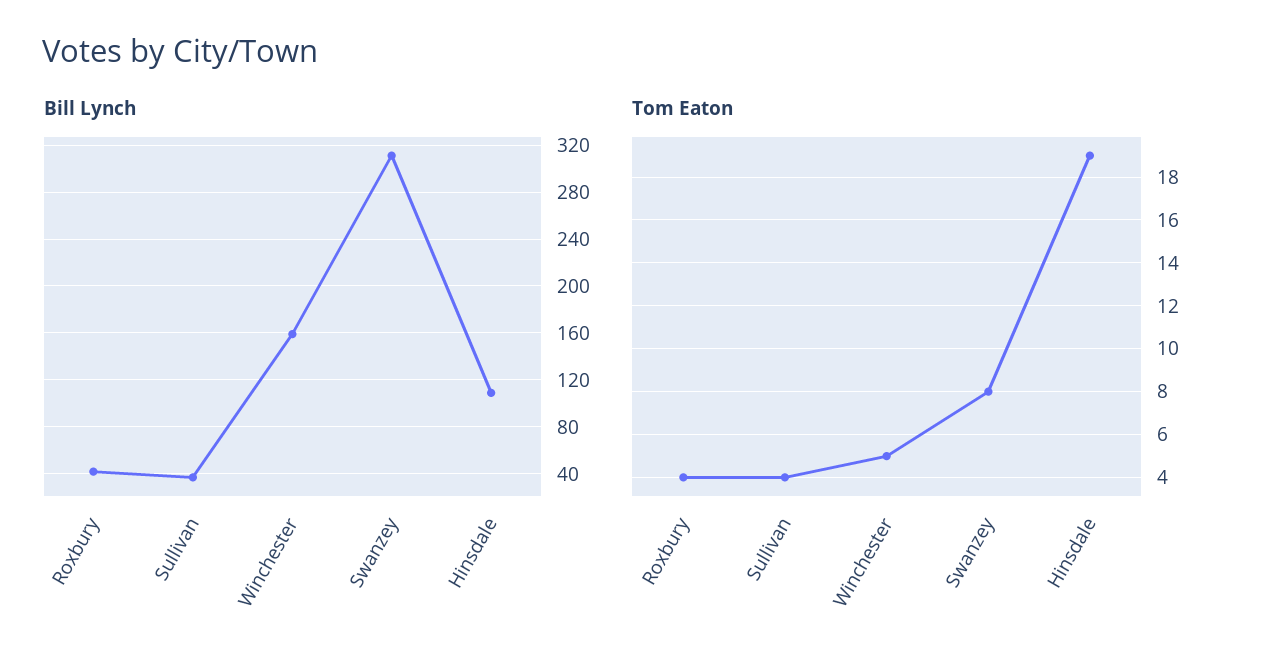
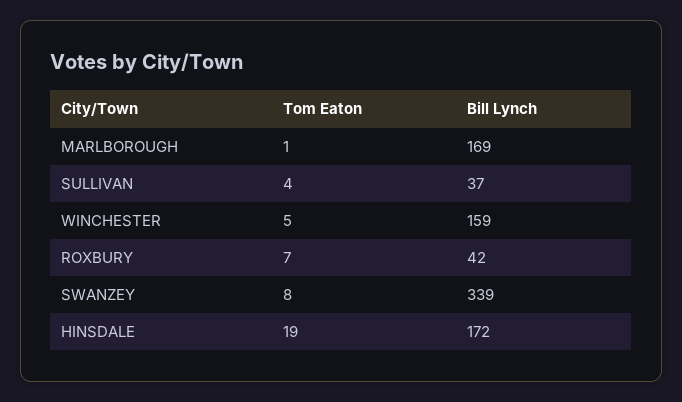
Bill Lynch, Swanzey: 310 -> 339
Bill Lynch, Hinsdale: 110 -> 172
Tom Eaton, Roxbury: 4 -> 7
Tom Eaton, MARLBOROUGH: none -> 1
Bill Lynch, MARLBOROUGH: none -> 169

